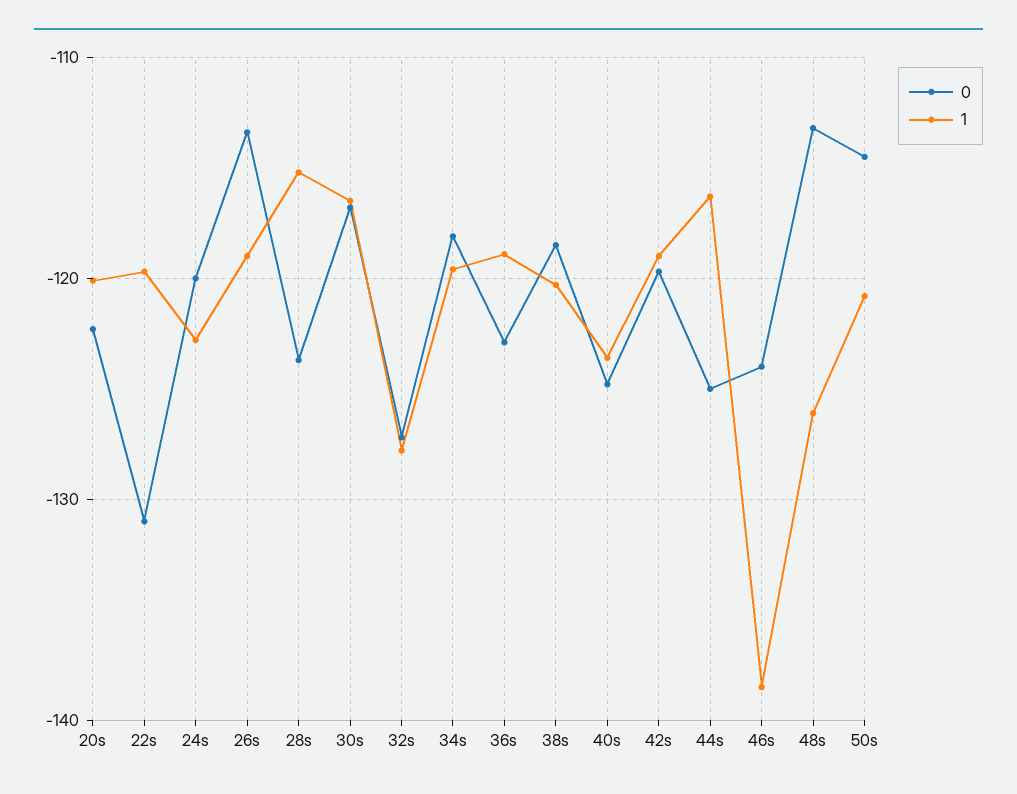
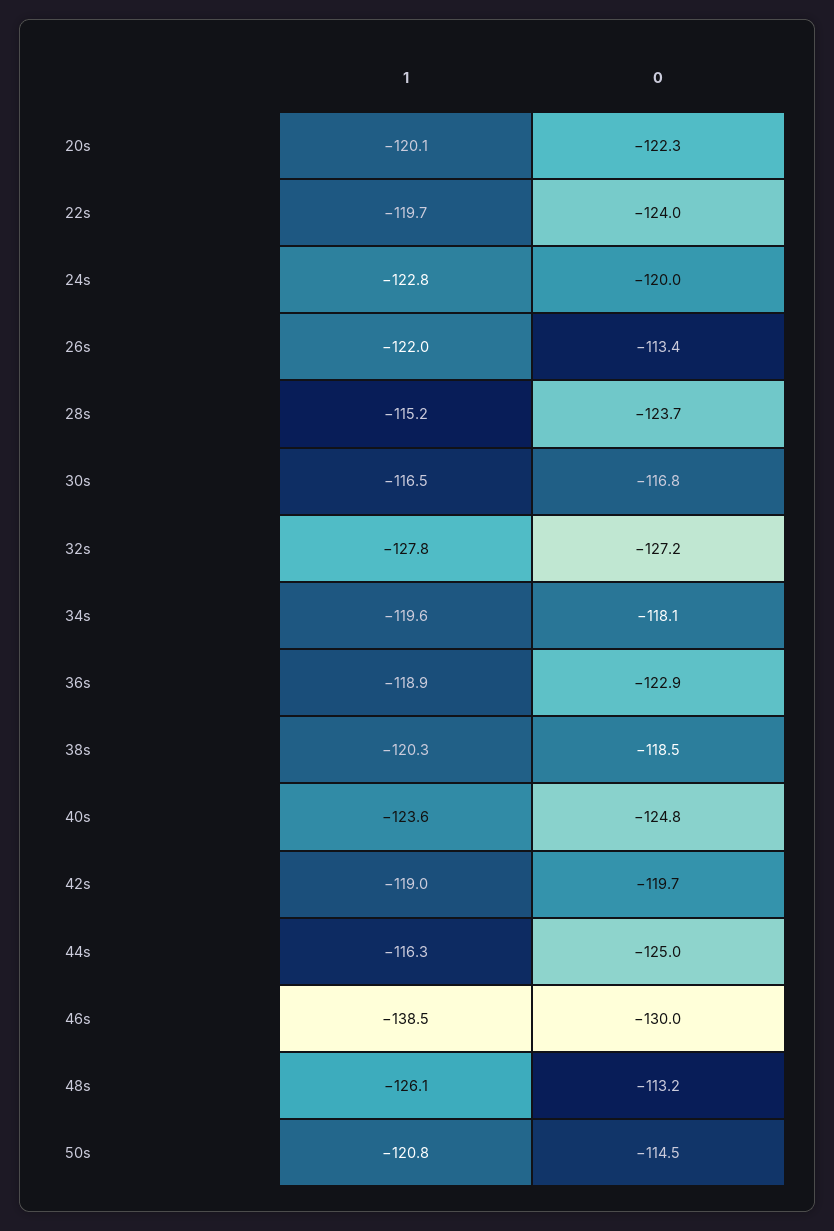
0, 22s: -131 -> -124
1, 26s: -119 -> -122
0, 46s: -124 -> -130

